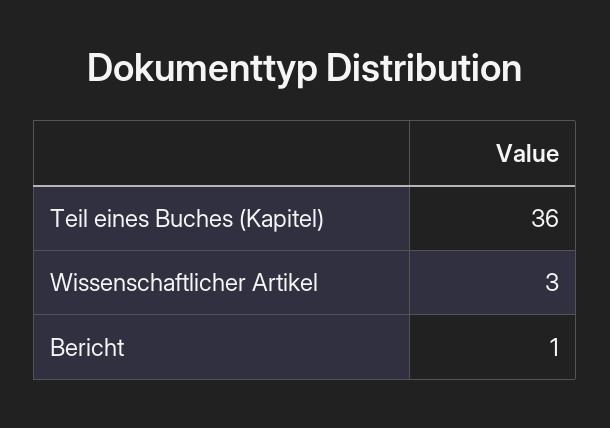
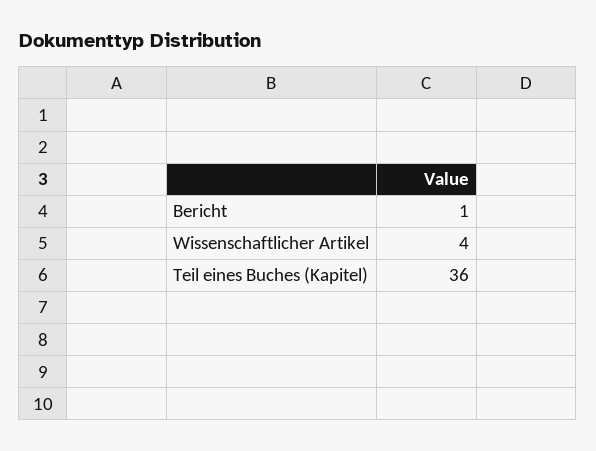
Wissenschaftlicher Artikel: 3 -> 4

